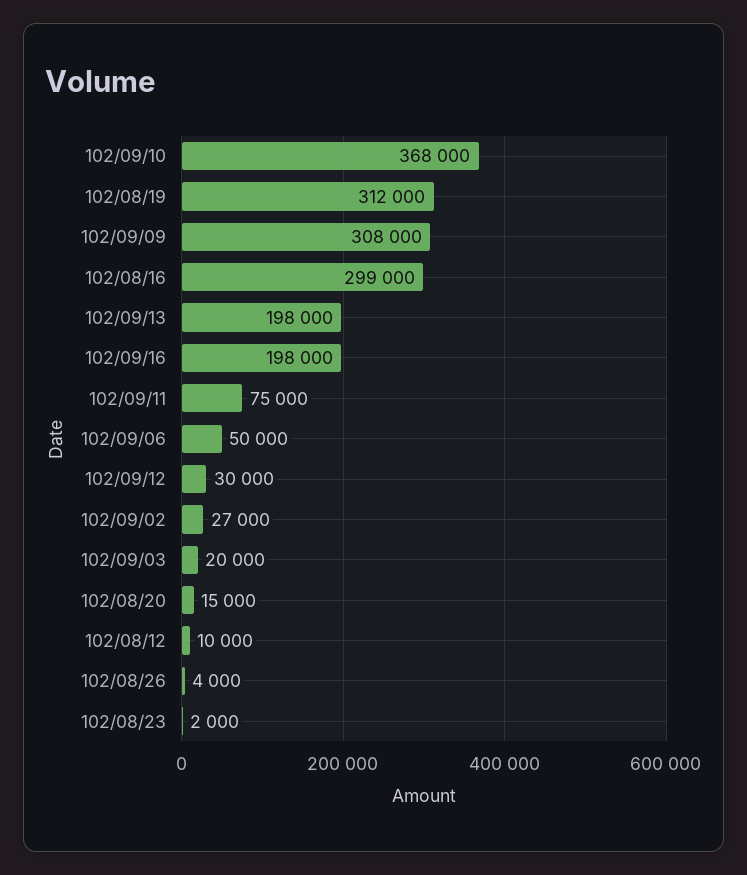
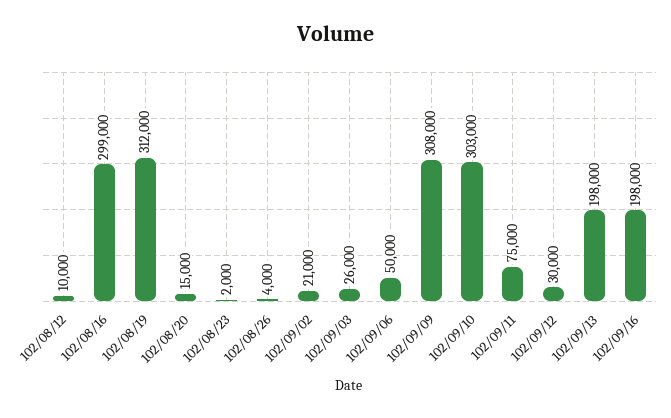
102/09/10: 368000 -> 303000
102/09/02: 27000 -> 21000
102/09/03: 20000 -> 26000

